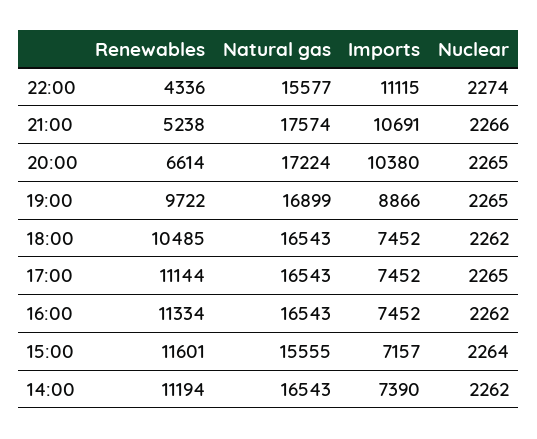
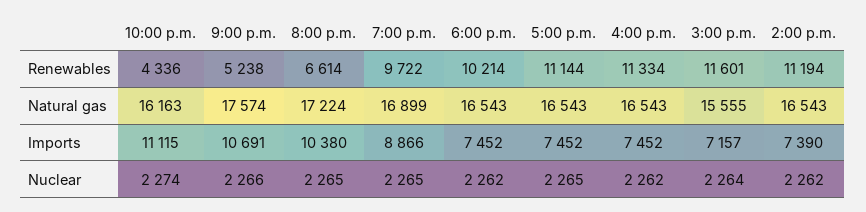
Natural gas, 22:00: 15577 -> 16163
Renewables, 18:00: 10485 -> 10214

